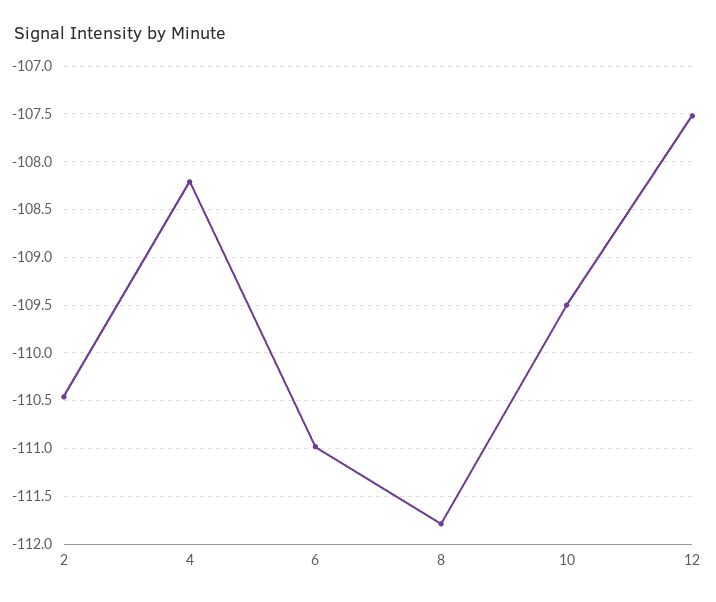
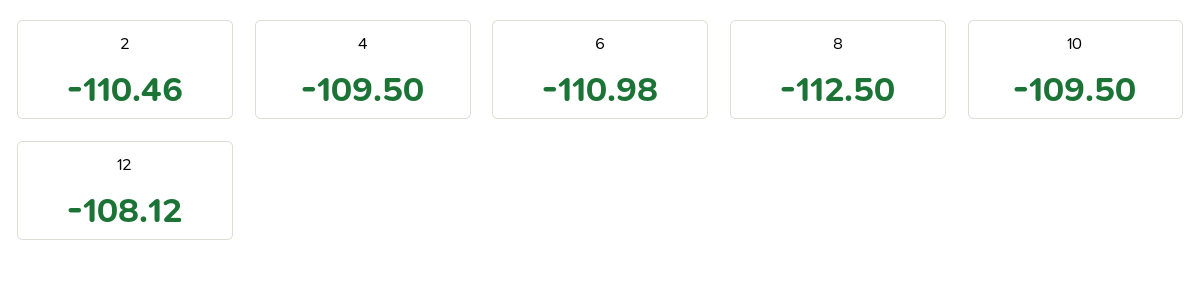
4: -108.2 -> -109.5
8: -111.8 -> -112.5
12: -107.5 -> -108.12

